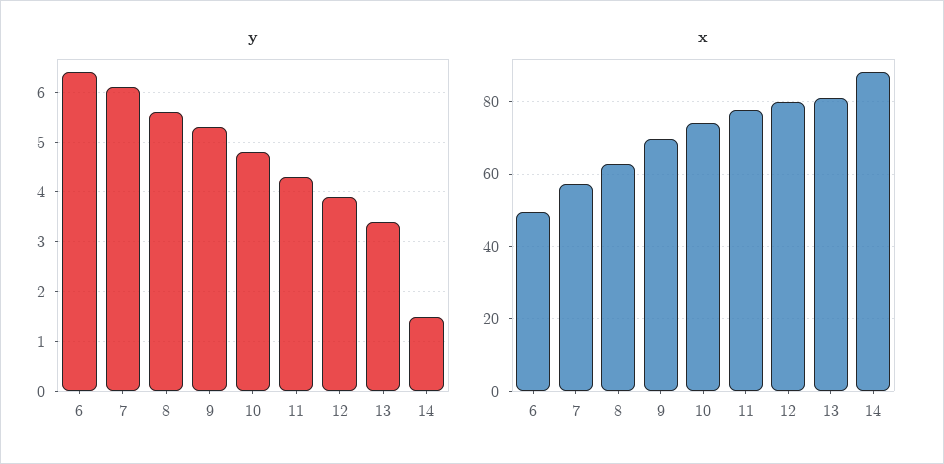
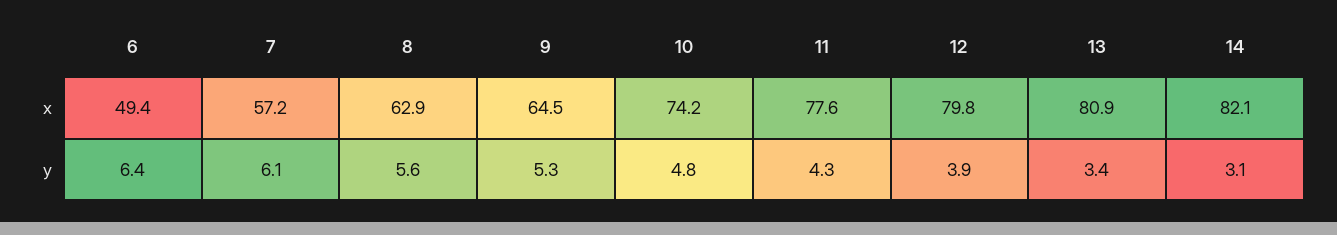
y, 14: 1.5 -> 3.1
x, 9: 70 -> 64.5
x, 14: 88 -> 82.1

